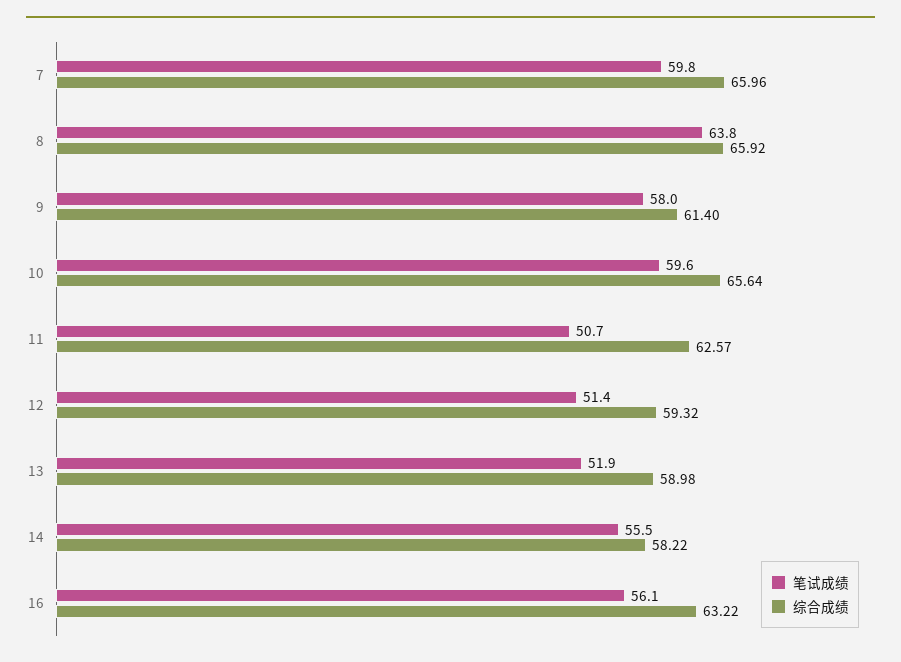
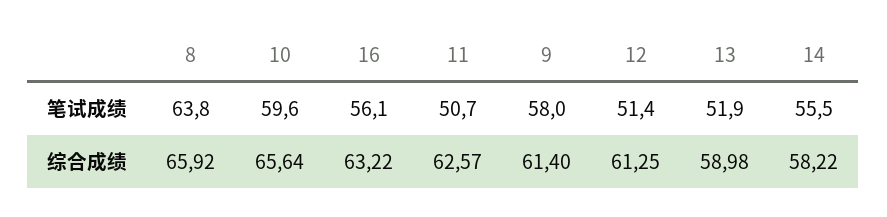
笔试成绩, 7: 59.8 -> none
综合成绩, 7: 65.96 -> none
综合成绩, 12: 59.32 -> 61.25

